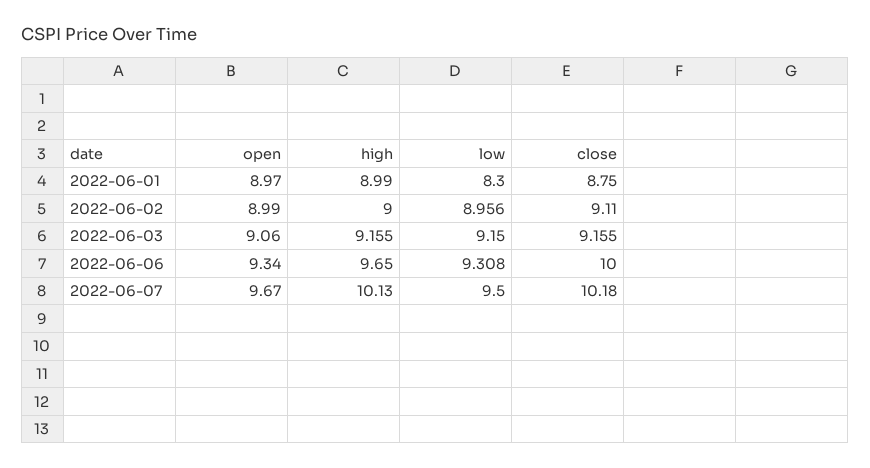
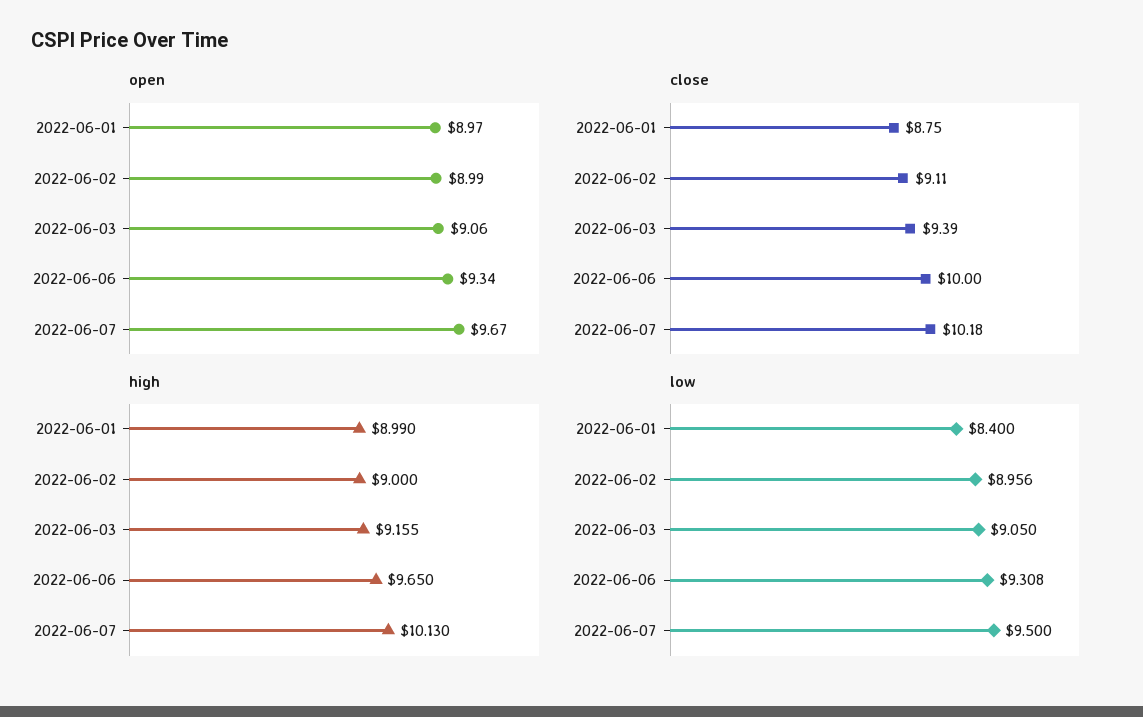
low, 2022-06-01: 8.3 -> 8.4
low, 2022-06-03: 9.15 -> 9.05
close, 2022-06-03: 9.155 -> 9.39

